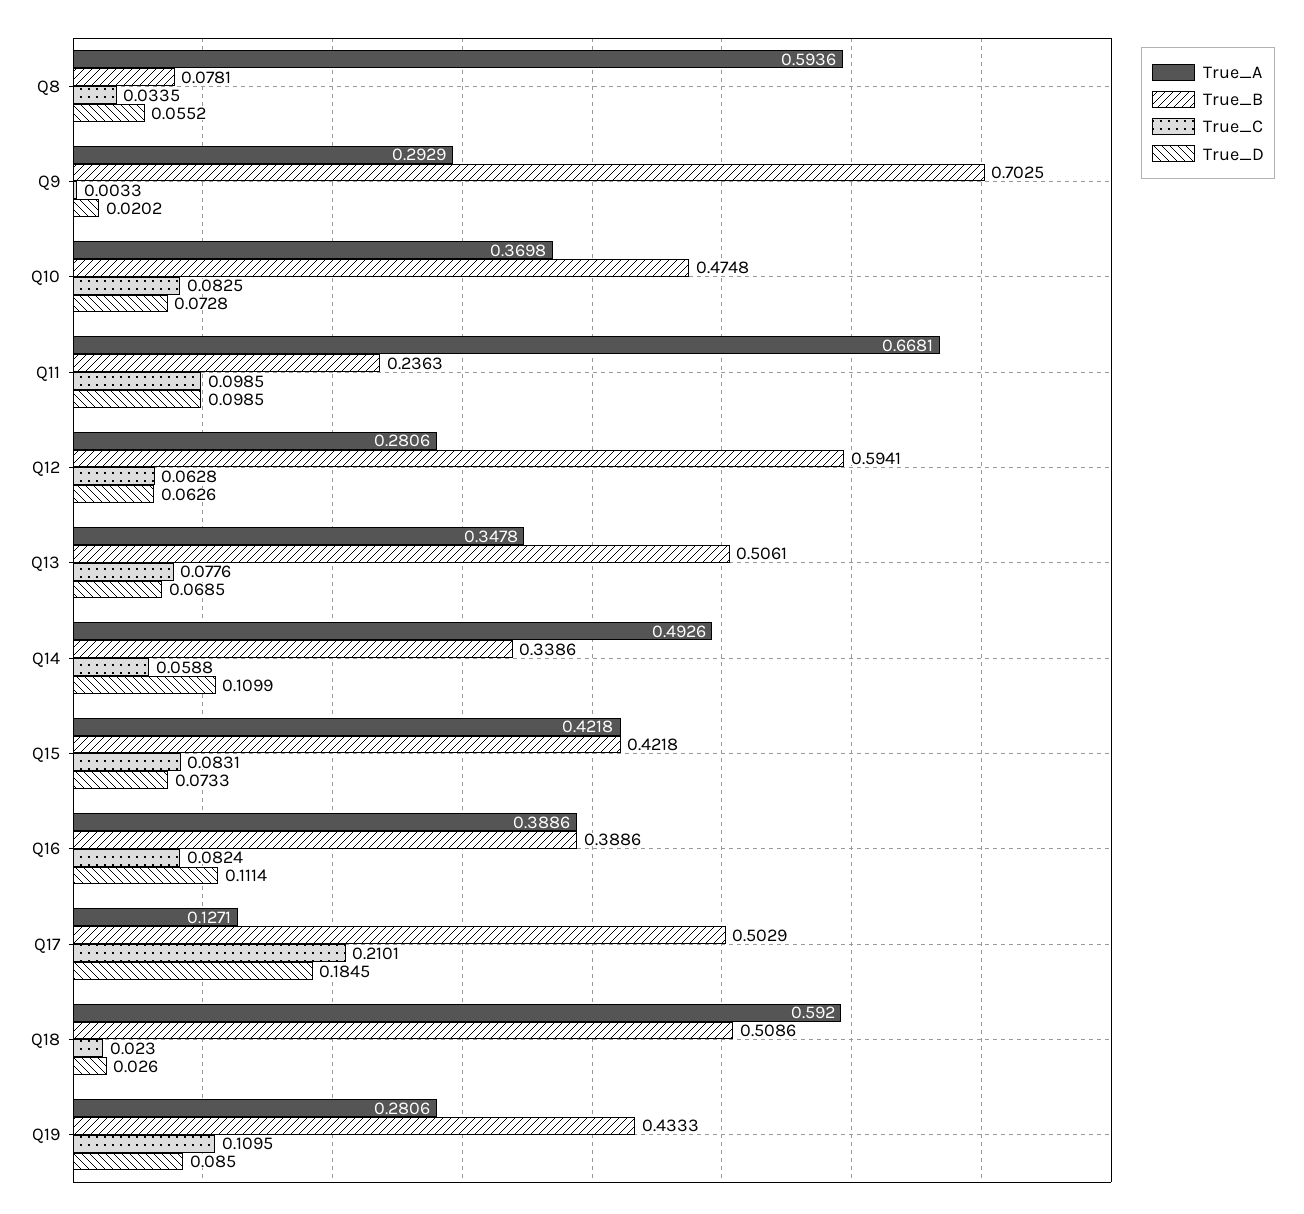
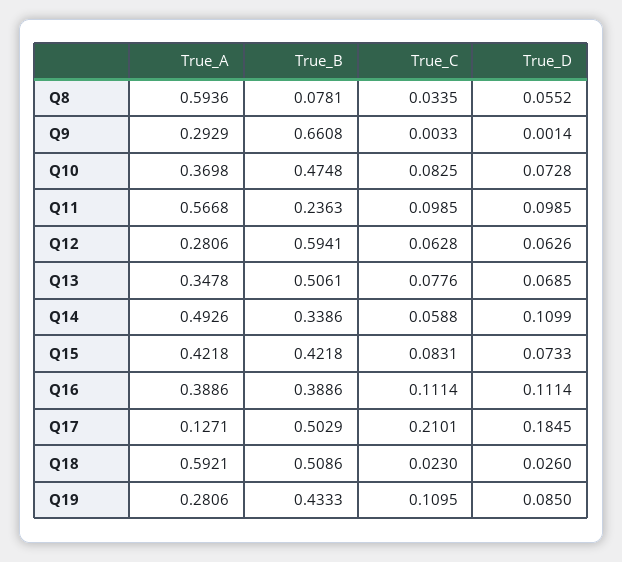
True_B, Q9: 0.7025 -> 0.6608
True_D, Q9: 0.0202 -> 0.0014
True_A, Q11: 0.6681 -> 0.5668
True_C, Q16: 0.0824 -> 0.1114
True_A, Q18: 0.592 -> 0.5921

